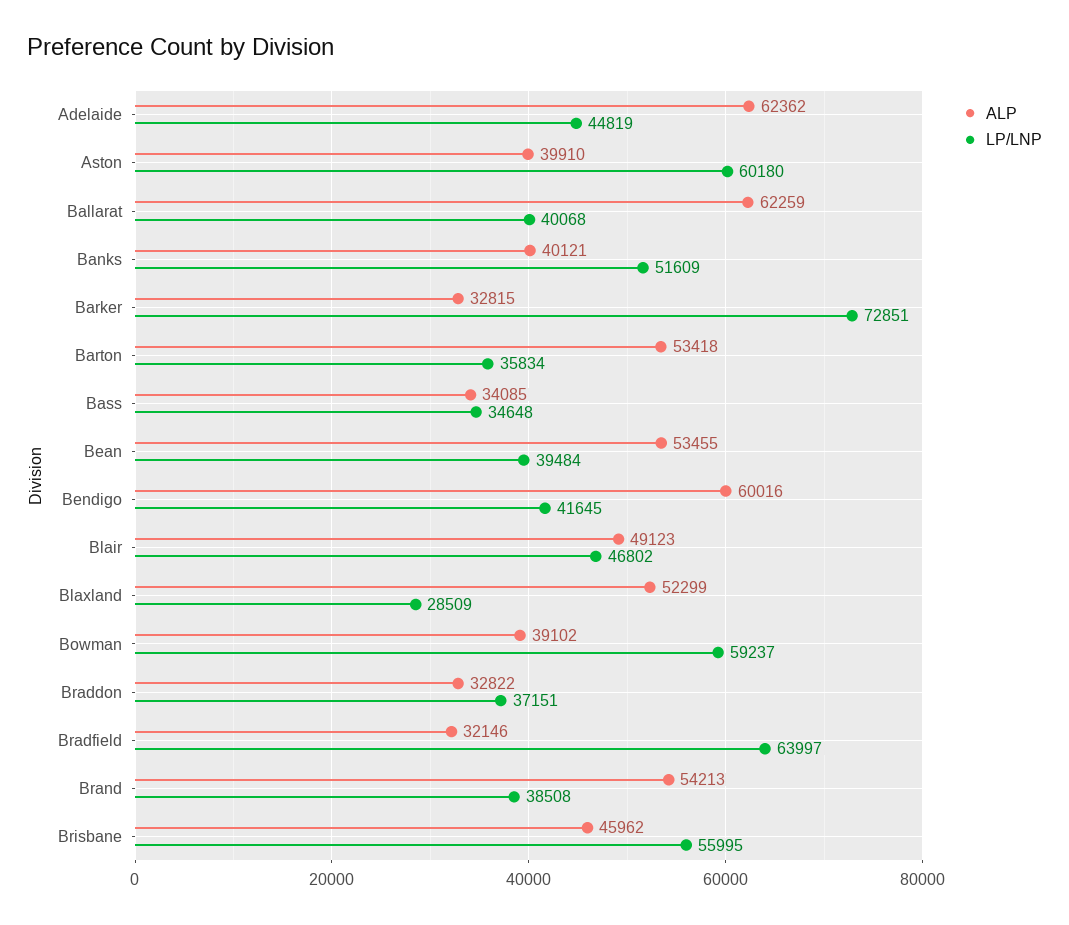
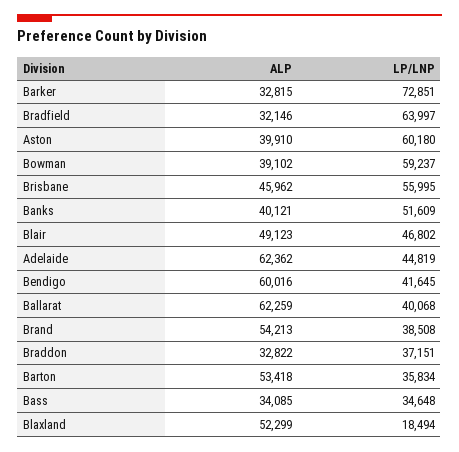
ALP, Bean: 53455 -> none
LP/LNP, Bean: 39484 -> none
LP/LNP, Blaxland: 28509 -> 18494

